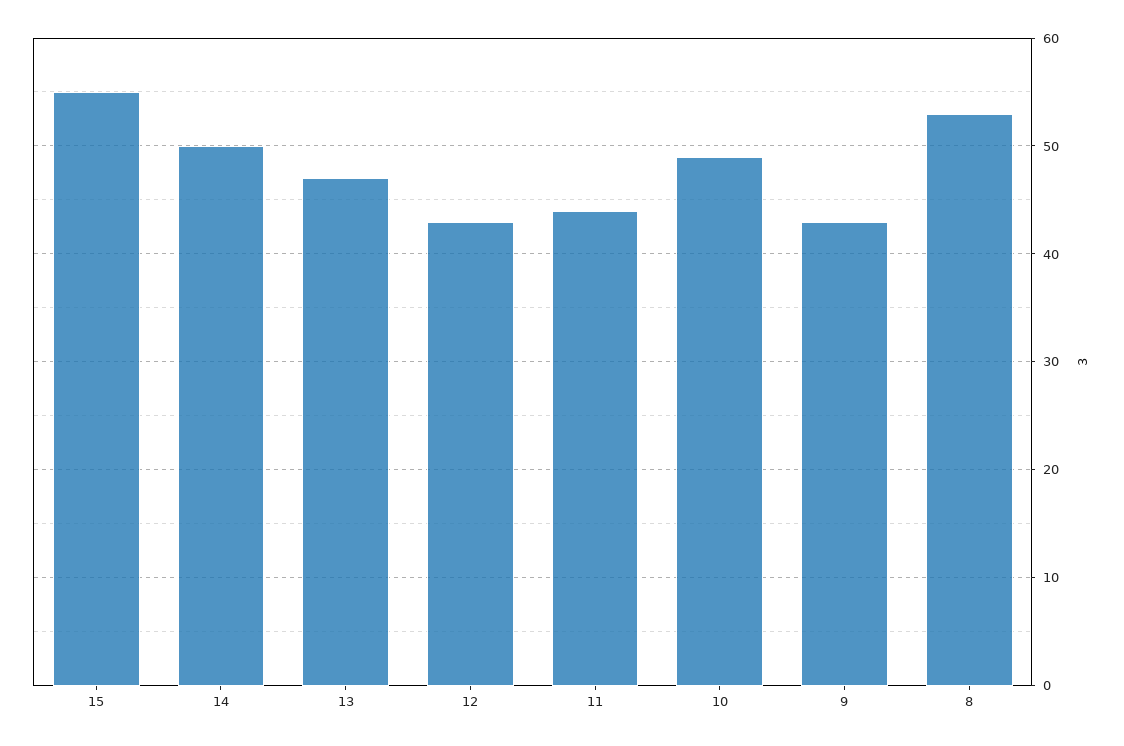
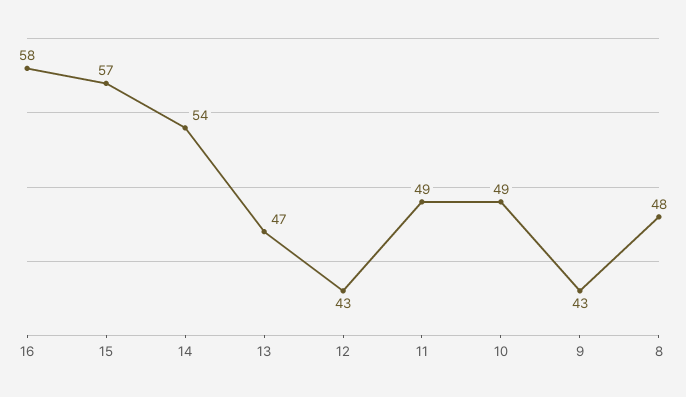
15: 55 -> 57
14: 50 -> 54
11: 44 -> 49
8: 53 -> 48
16: none -> 58

